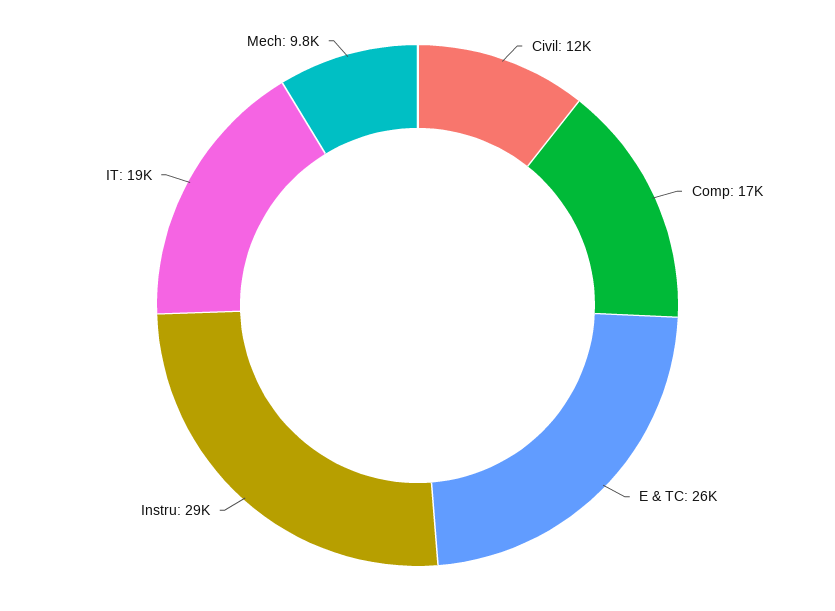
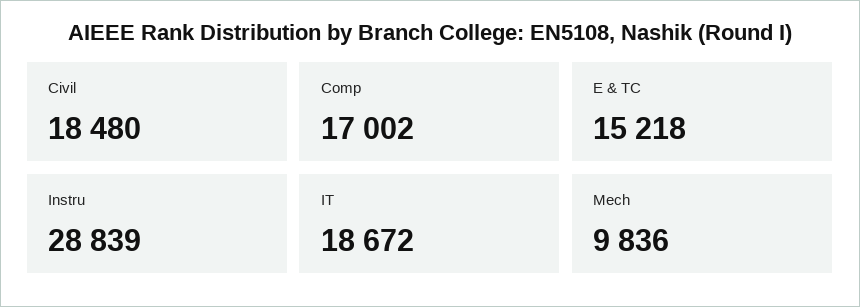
Civil: 12000 -> 18480
E & TC: 26000 -> 15218

